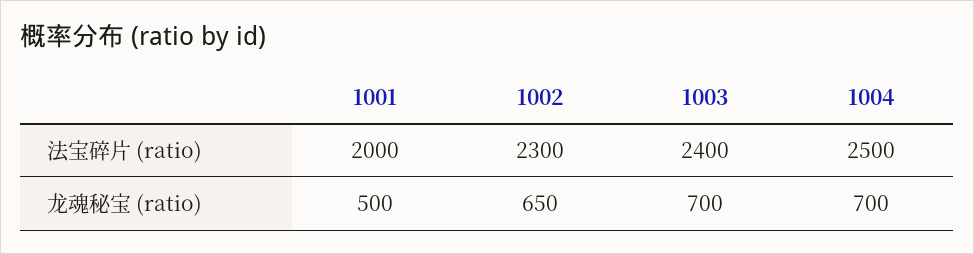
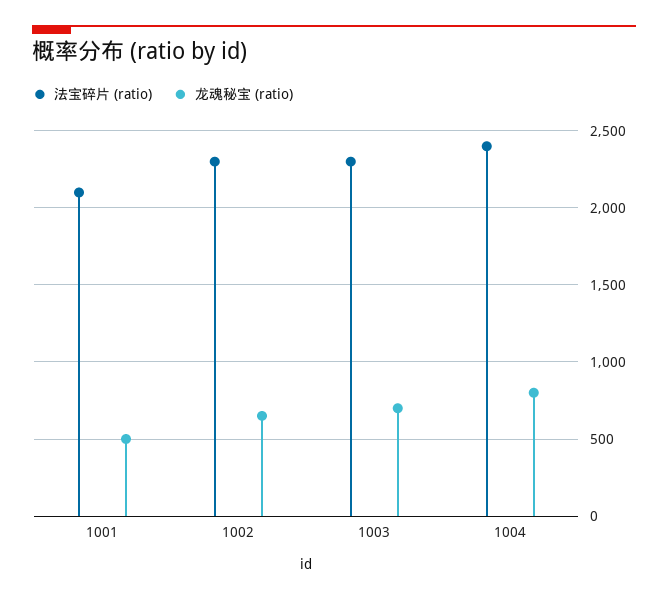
法宝碎片 (ratio), 1001: 2000 -> 2100
法宝碎片 (ratio), 1003: 2400 -> 2300
法宝碎片 (ratio), 1004: 2500 -> 2400
龙魂秘宝 (ratio), 1004: 700 -> 800

